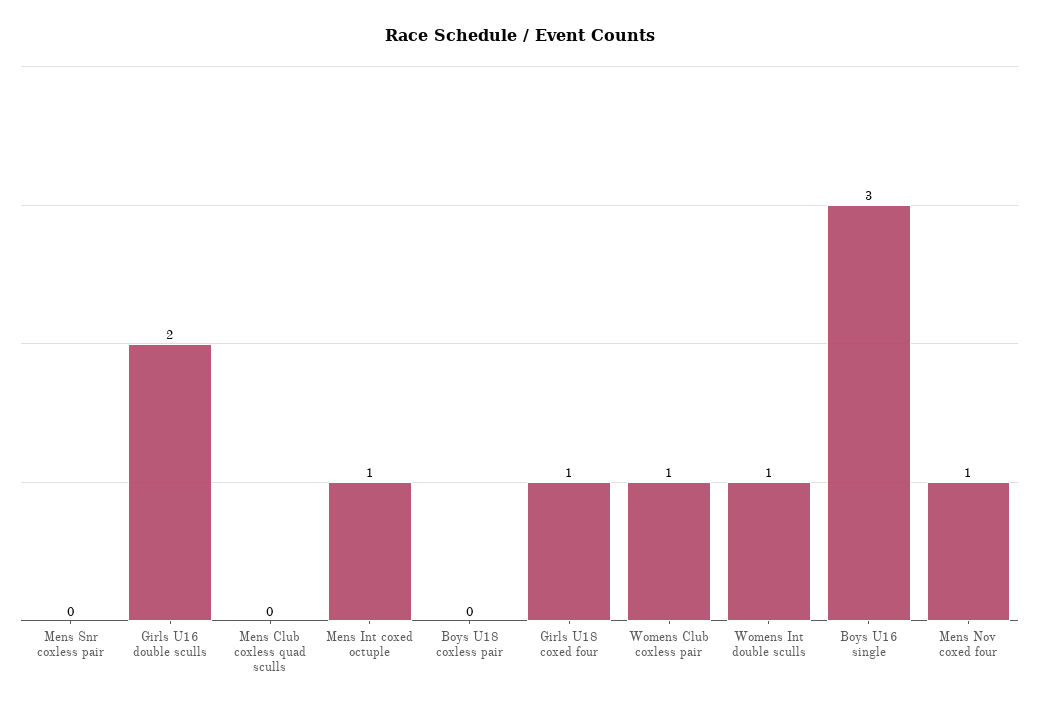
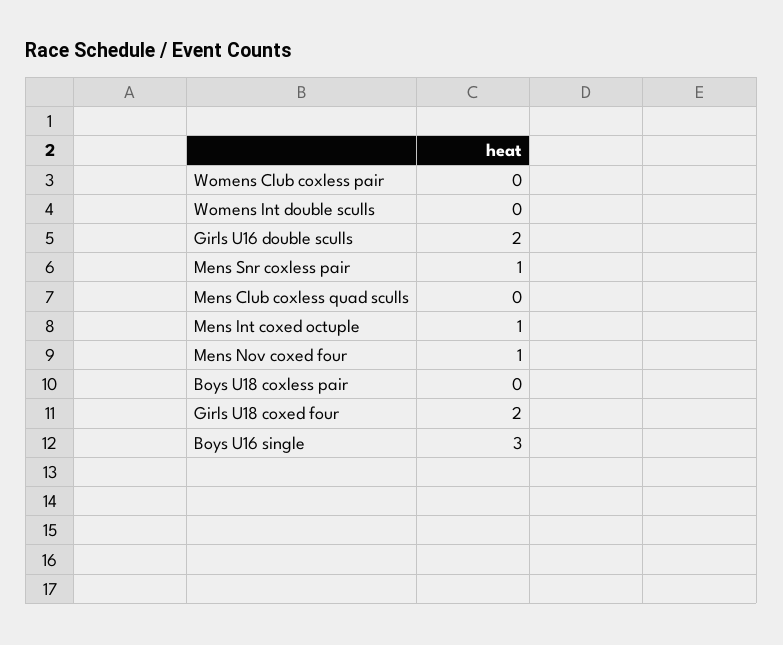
Mens Snr coxless pair: 0 -> 1
Girls U18 coxed four: 1 -> 2
Womens Club coxless pair: 1 -> 0
Womens Int double sculls: 1 -> 0

